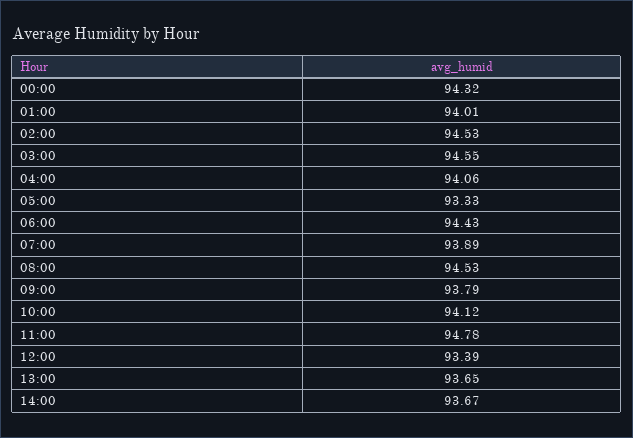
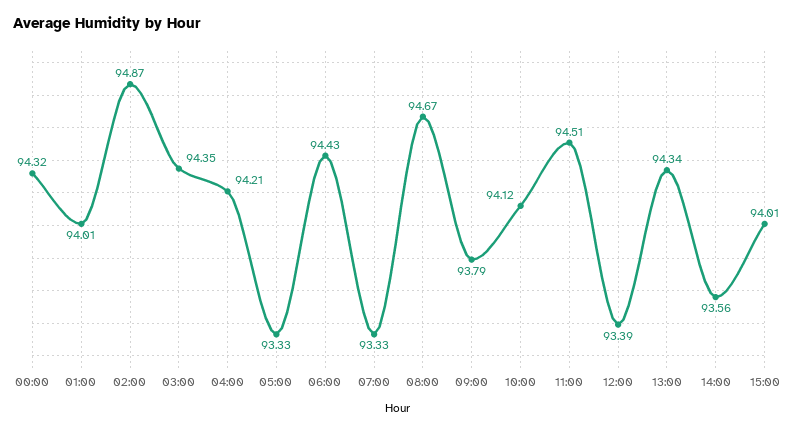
02:00: 94.53 -> 94.87
03:00: 94.55 -> 94.35
04:00: 94.06 -> 94.21
07:00: 93.89 -> 93.33
08:00: 94.53 -> 94.67
11:00: 94.78 -> 94.51
13:00: 93.65 -> 94.34
14:00: 93.67 -> 93.56
15:00: none -> 94.01

